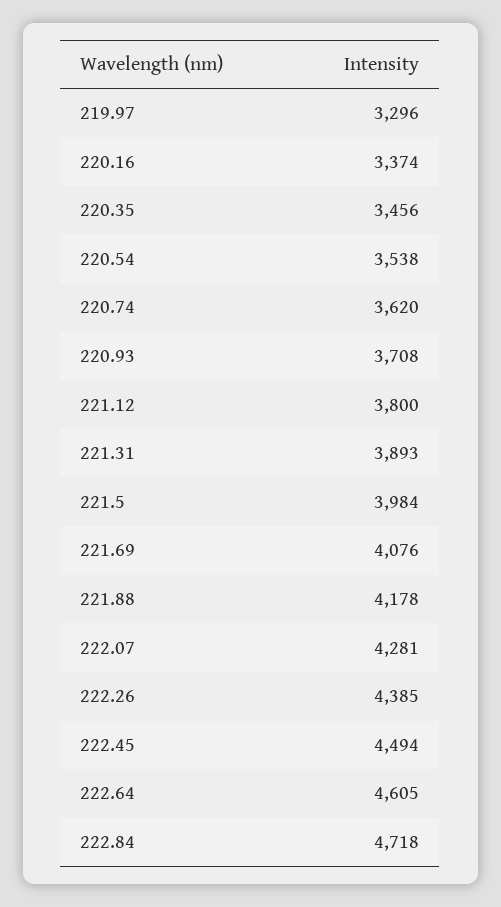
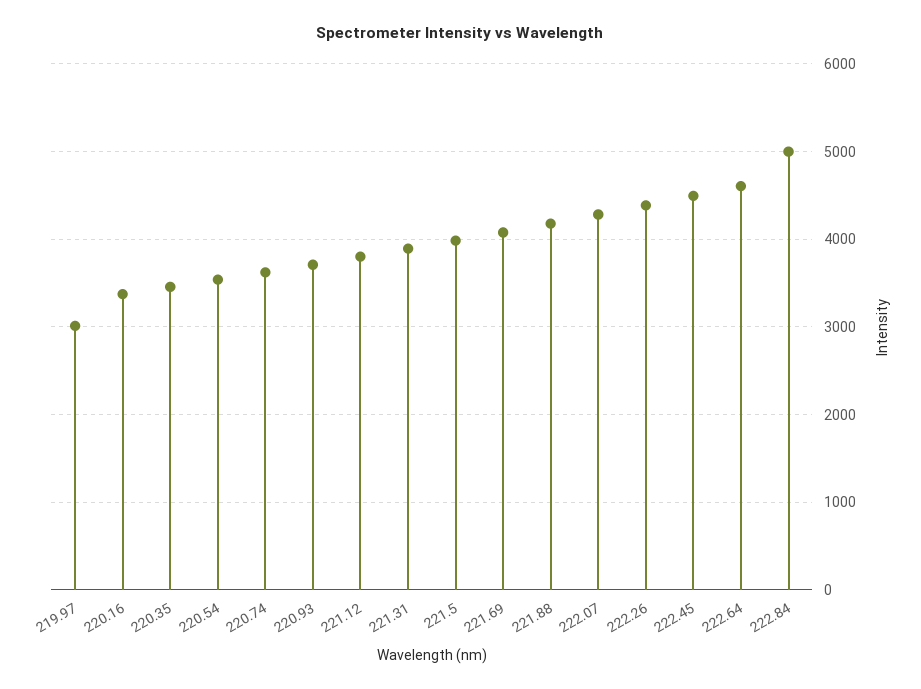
219.97: 3296 -> 3000
222.84: 4718 -> 5000

